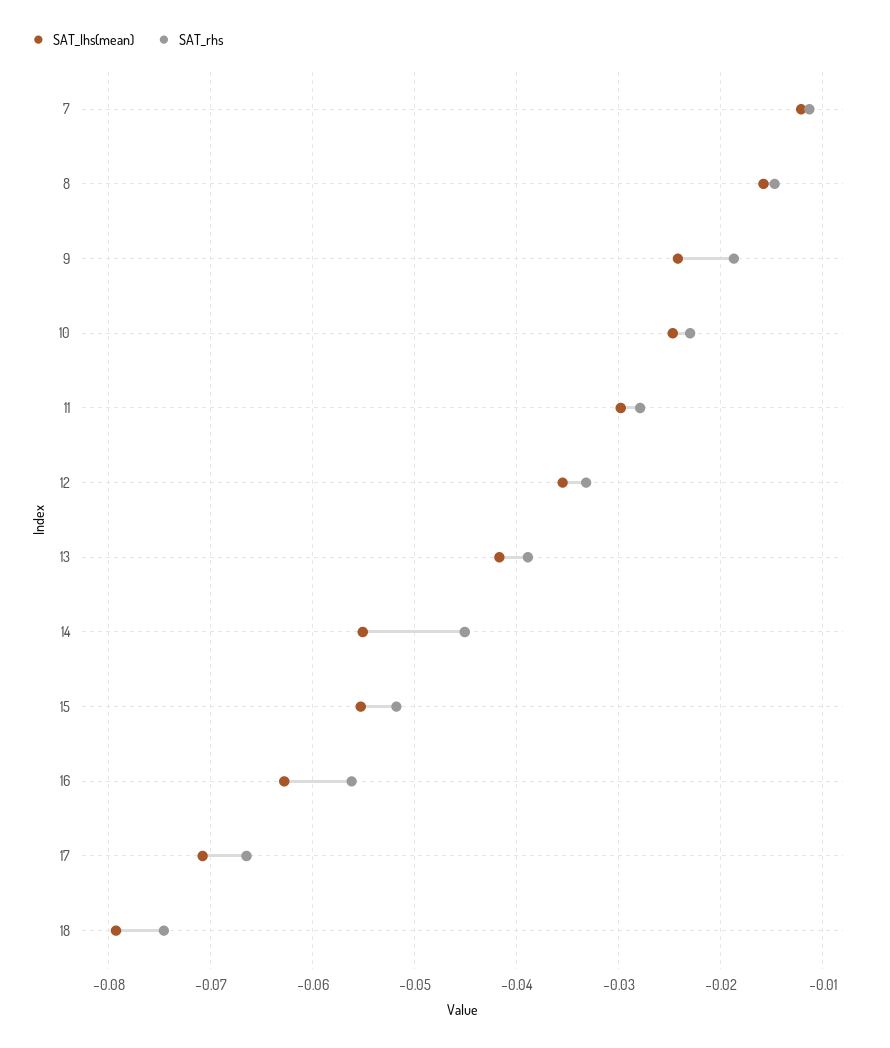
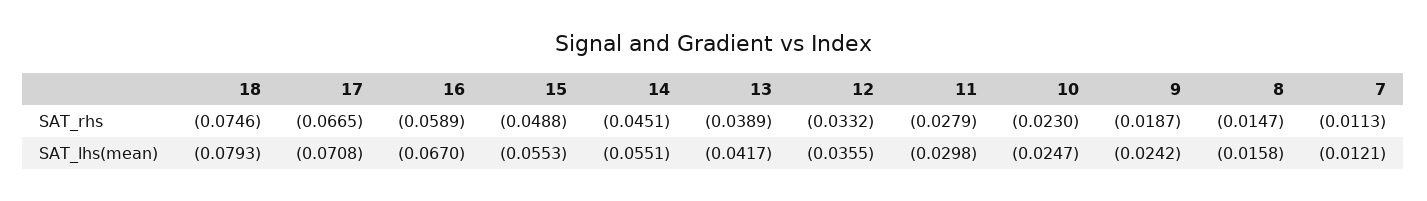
SAT_rhs, 15: -0.052 -> -0.0488
SAT_lhs(mean), 16: -0.063 -> -0.067
SAT_rhs, 16: -0.056 -> -0.0589

